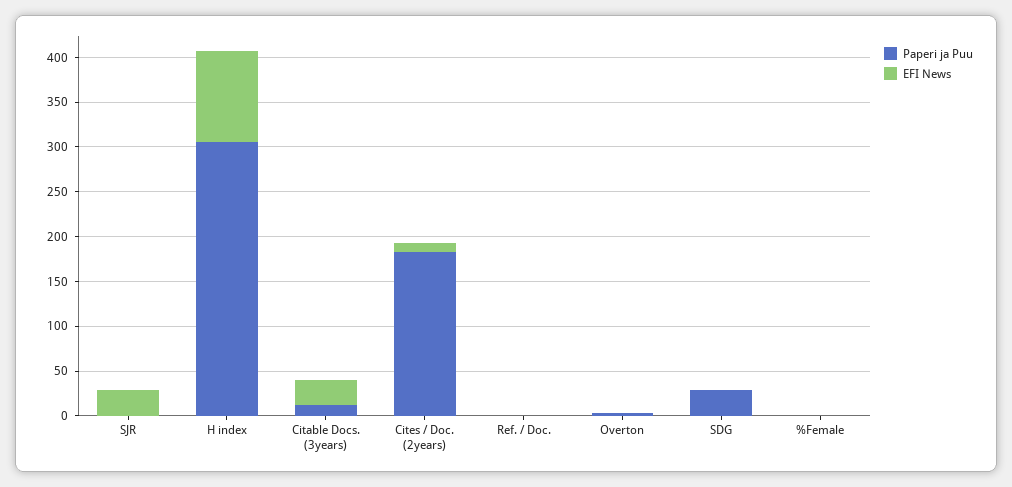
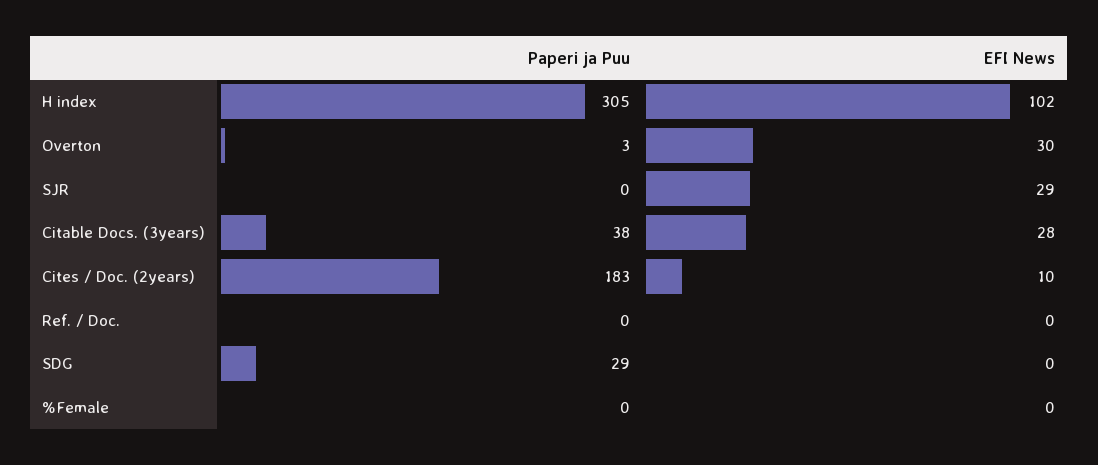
Paperi ja Puu, Citable Docs. (3years): 10 -> 38
EFI News, Overton: 0 -> 30

